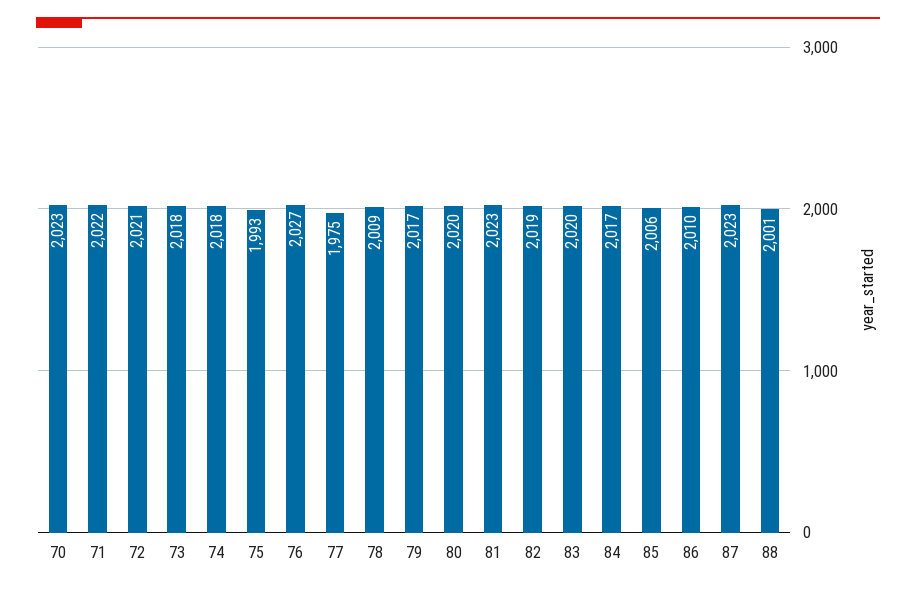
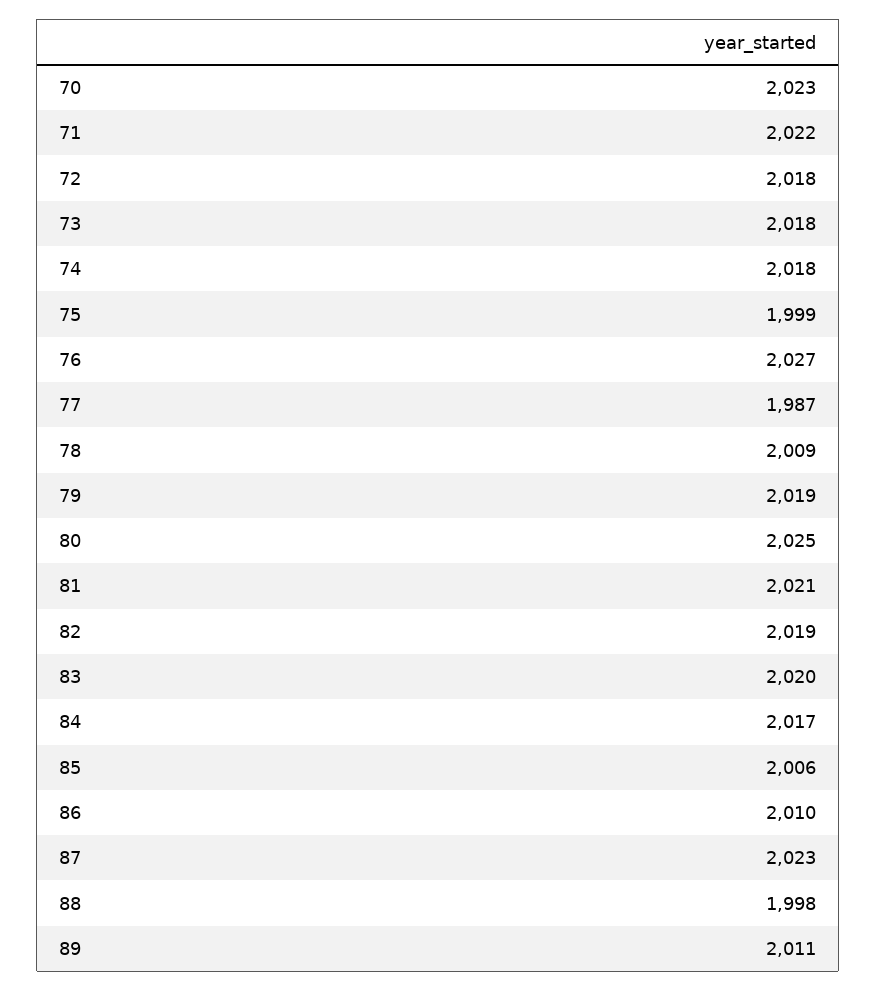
72: 2021 -> 2018
75: 1993 -> 1999
77: 1975 -> 1987
79: 2017 -> 2019
80: 2020 -> 2025
81: 2023 -> 2021
88: 2001 -> 1998
89: none -> 2011

